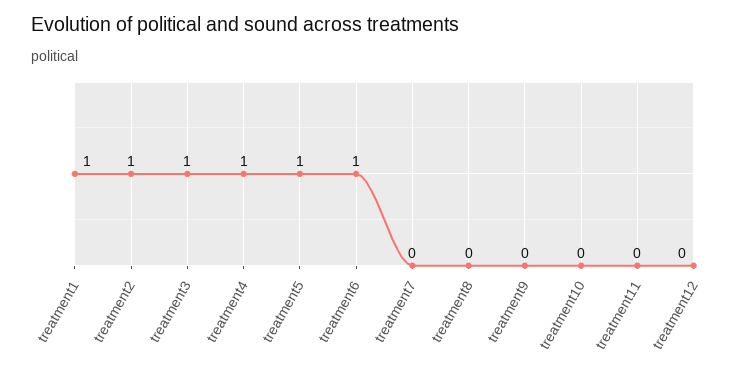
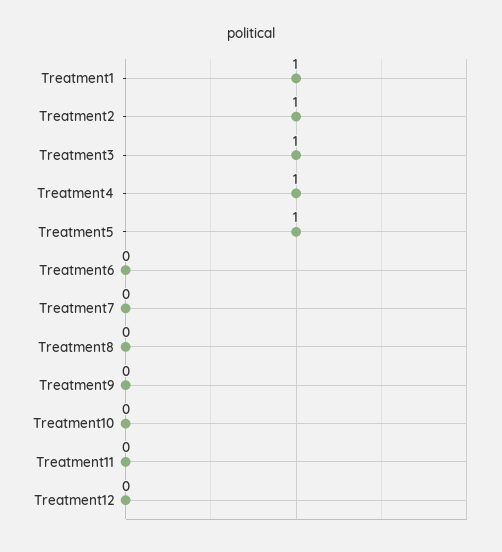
treatment6: 1 -> 0

